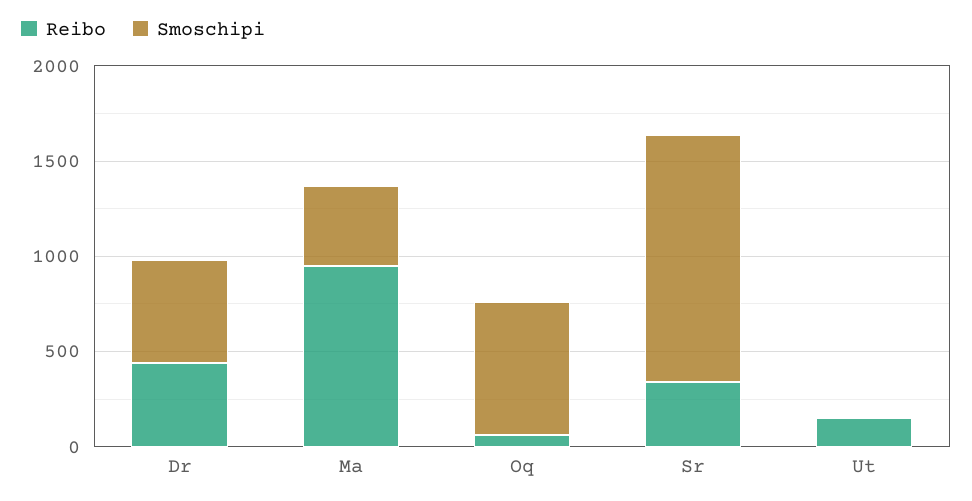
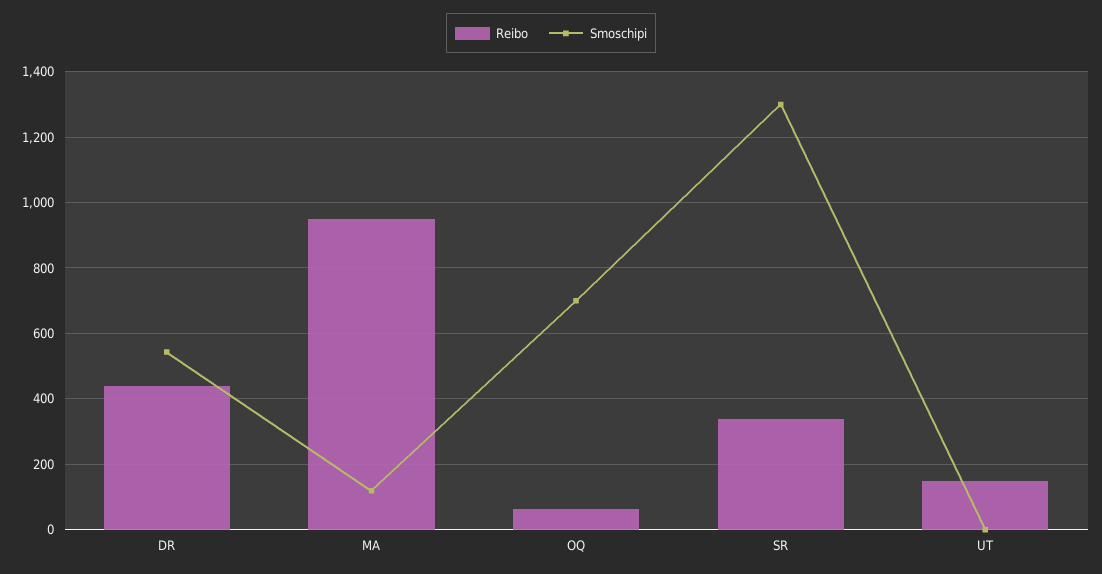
Smoschipi, Ma: 400 -> 120

